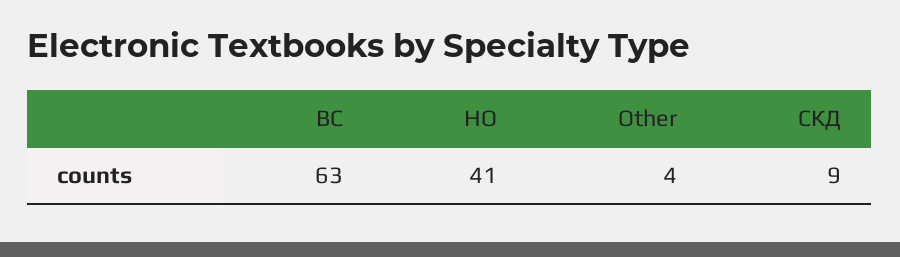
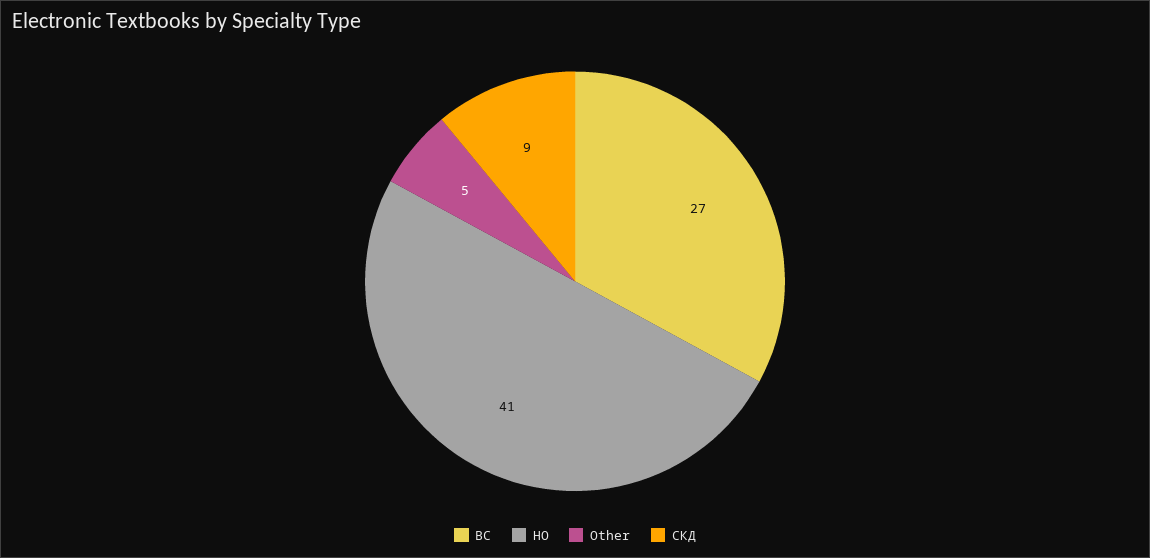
ВС: 63 -> 27
Other: 4 -> 5

